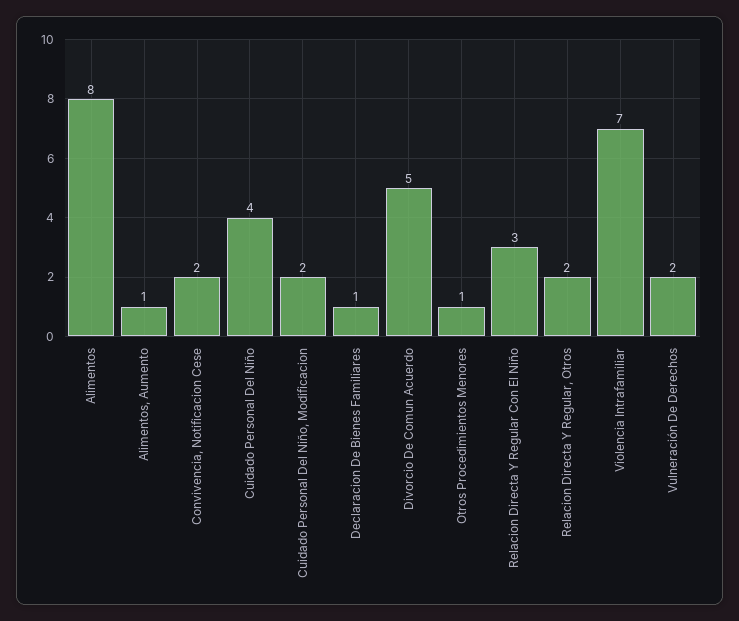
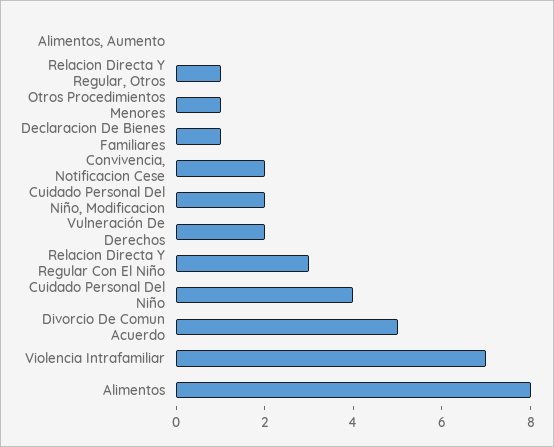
Alimentos, Aumento: 1 -> 0
Relacion Directa Y Regular, Otros: 2 -> 1

